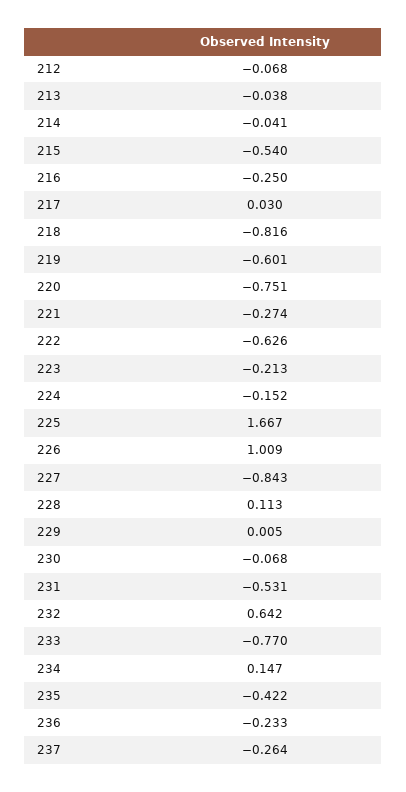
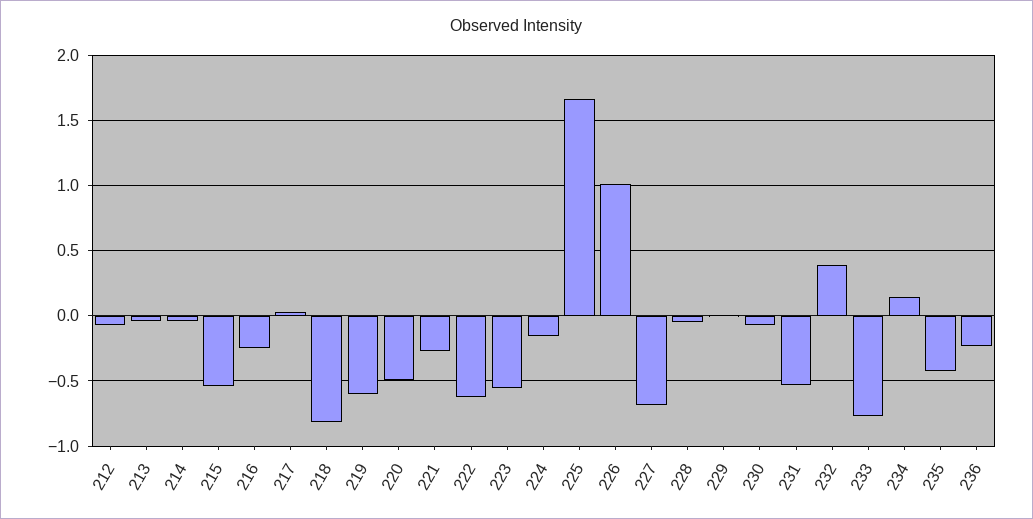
220: -0.751 -> -0.5
223: -0.213 -> -0.55
227: -0.843 -> -0.7
228: 0.113 -> -0.05
232: 0.642 -> 0.4
237: -0.264 -> none

